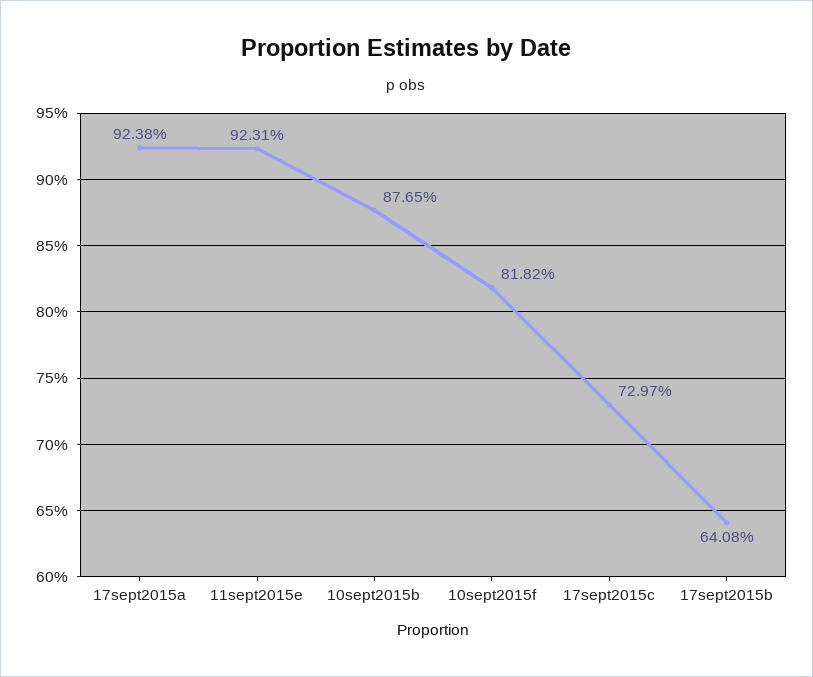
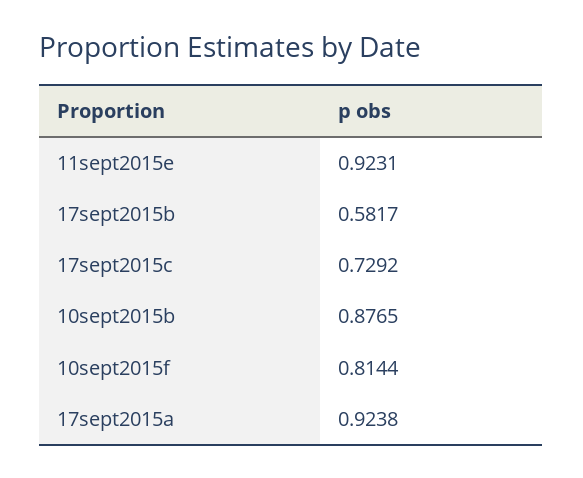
10sept2015f: 0.8182 -> 0.8144
17sept2015c: 0.7297 -> 0.7292
17sept2015b: 0.6408 -> 0.5817

